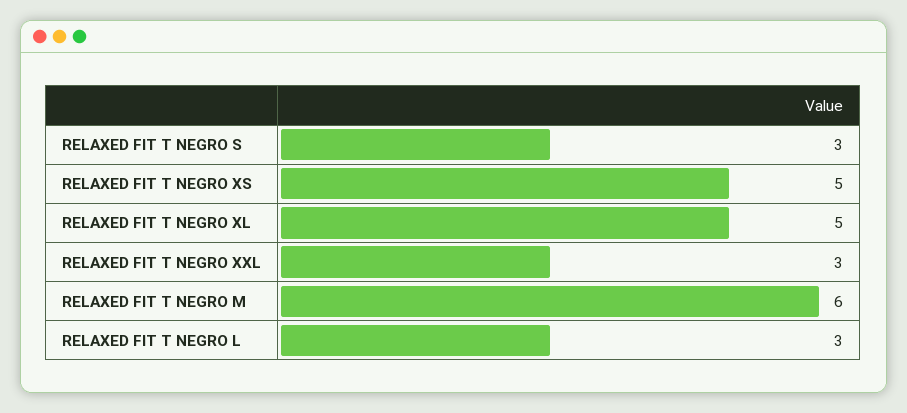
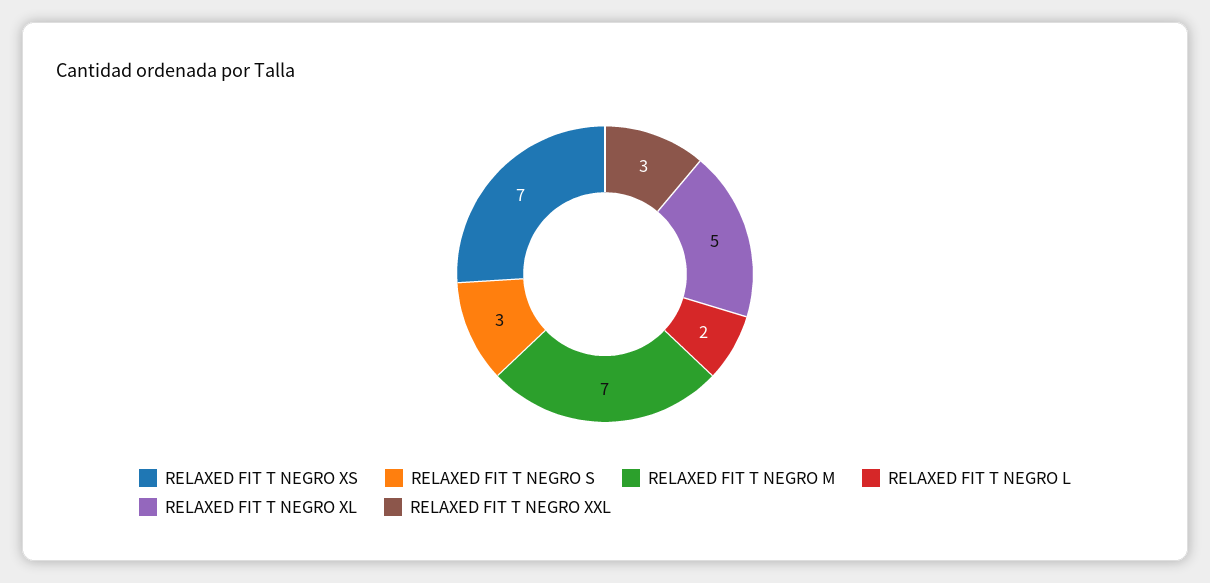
RELAXED FIT T NEGRO XS: 5 -> 7
RELAXED FIT T NEGRO M: 6 -> 7
RELAXED FIT T NEGRO L: 3 -> 2

